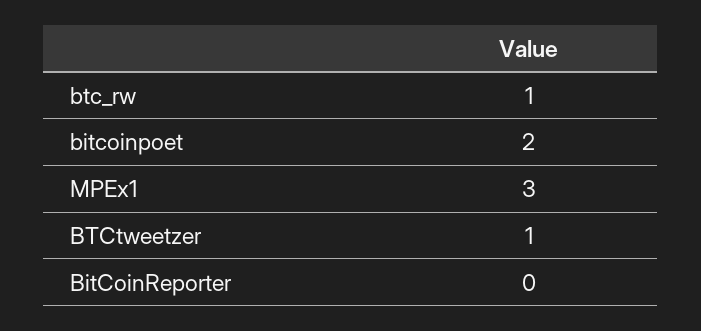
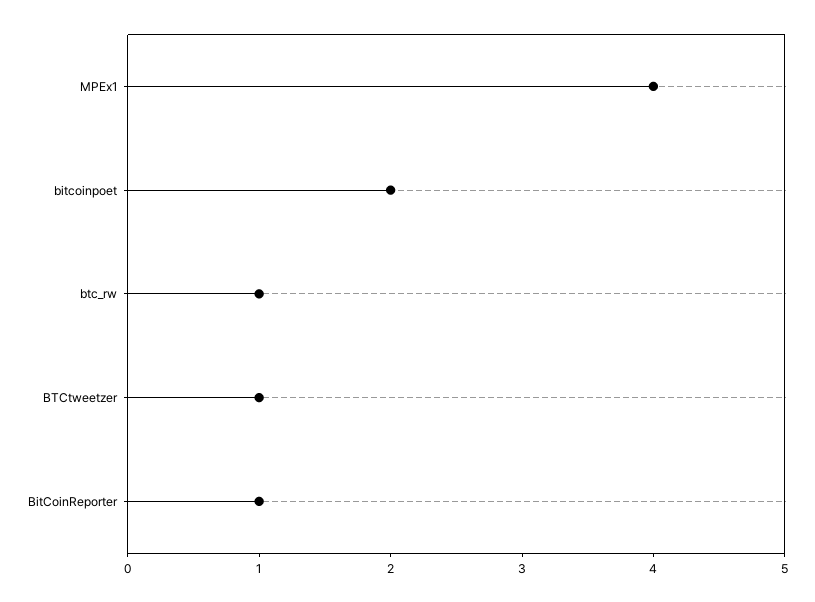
MPEx1: 3 -> 4
BitCoinReporter: 0 -> 1

